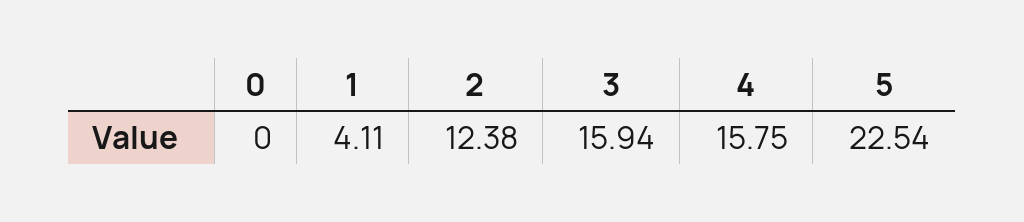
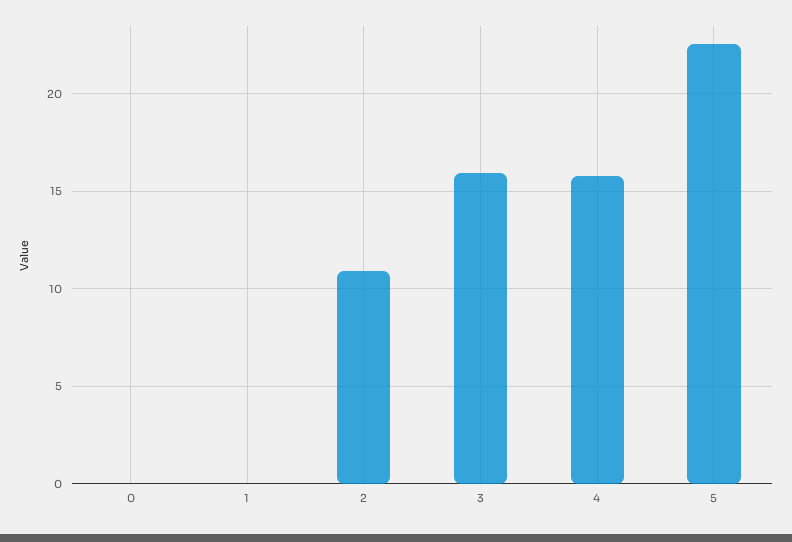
1: 4.11 -> 0
2: 12.38 -> 11

